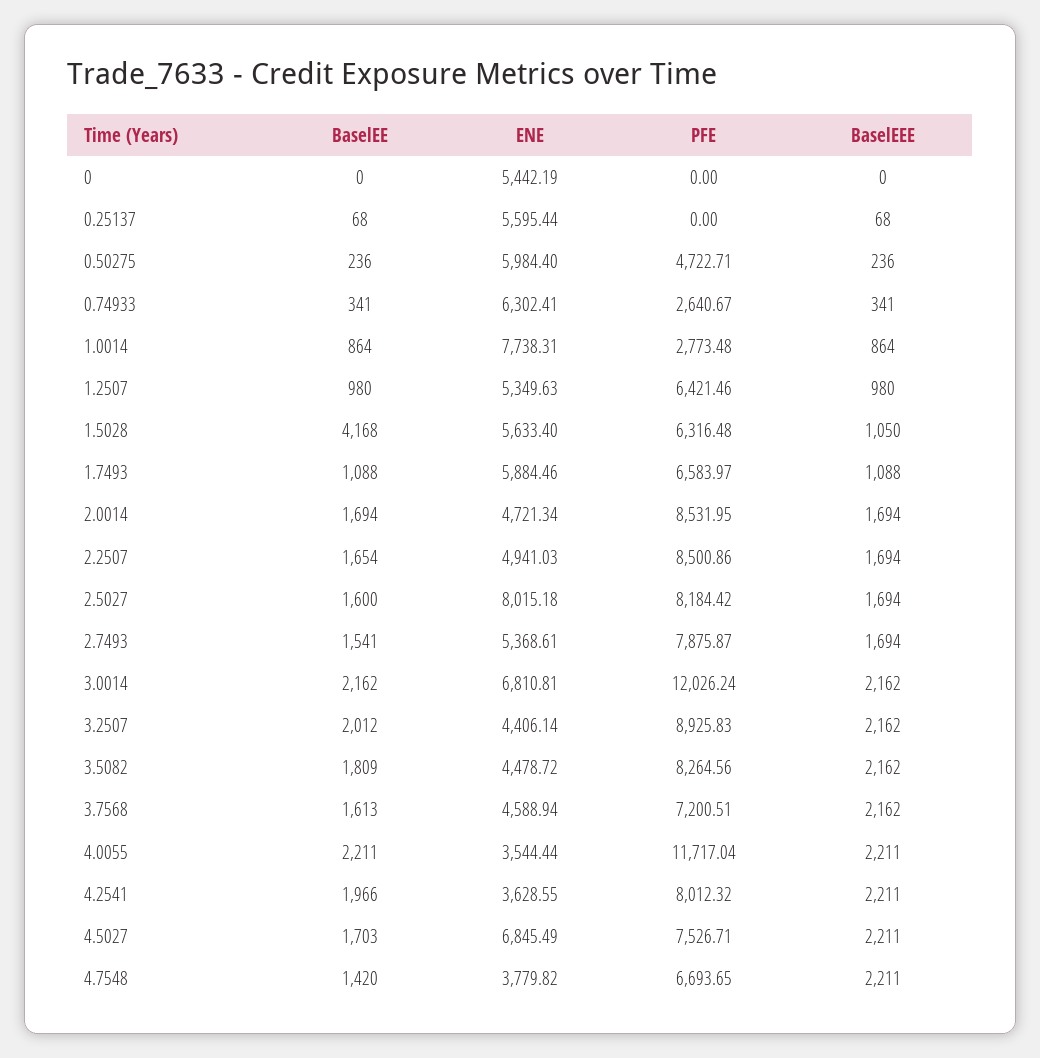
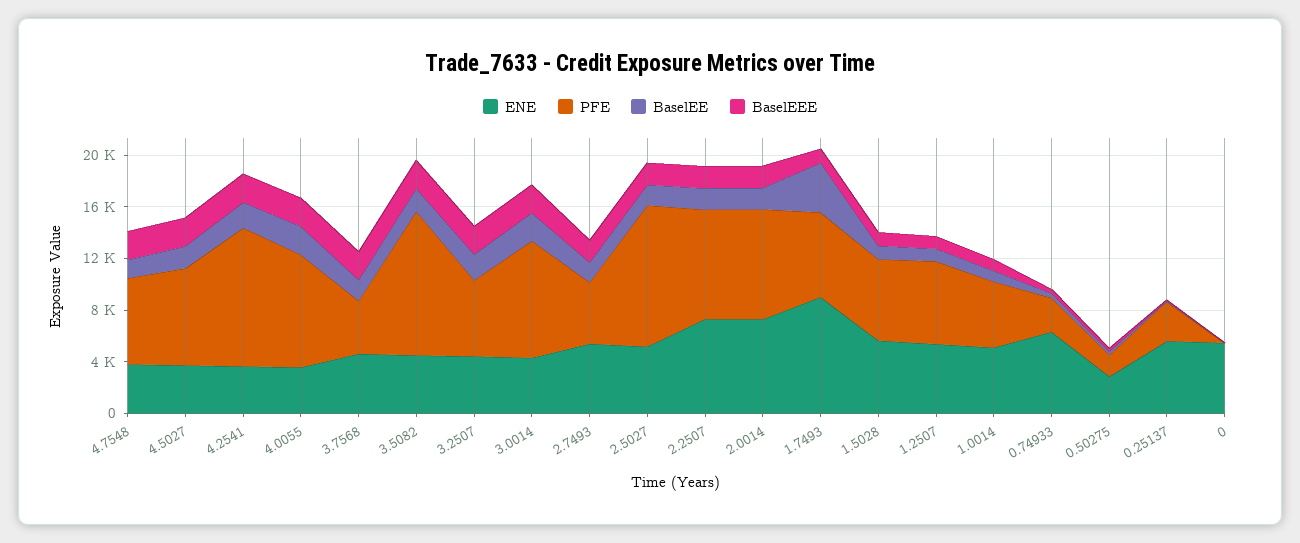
PFE, 0.25137: 0 -> 3000
ENE, 0.50275: 5984.4 -> 3000
PFE, 0.50275: 4722.71 -> 2000
ENE, 1.0014: 7738.31 -> 5000
PFE, 1.0014: 2773.48 -> 5000
BaselEE, 1.5028: 4168 -> 1000
BaselEE, 1.7493: 1088 -> 4000
ENE, 1.7493: 5884.46 -> 9000
ENE, 2.0014: 4721.34 -> 7000
ENE, 2.2507: 4941.03 -> 7000
ENE, 2.5027: 8015.18 -> 5000
PFE, 2.5027: 8184.42 -> 11000
PFE, 2.7493: 7875.87 -> 5000
ENE, 3.0014: 6810.81 -> 4000
PFE, 3.0014: 12026.24 -> 9000
PFE, 3.2507: 8925.83 -> 6000
PFE, 3.5082: 8264.56 -> 11000
PFE, 3.7568: 7200.51 -> 4000
PFE, 4.0055: 11717.04 -> 9000
PFE, 4.2541: 8012.32 -> 11000
ENE, 4.5027: 6845.49 -> 4000

